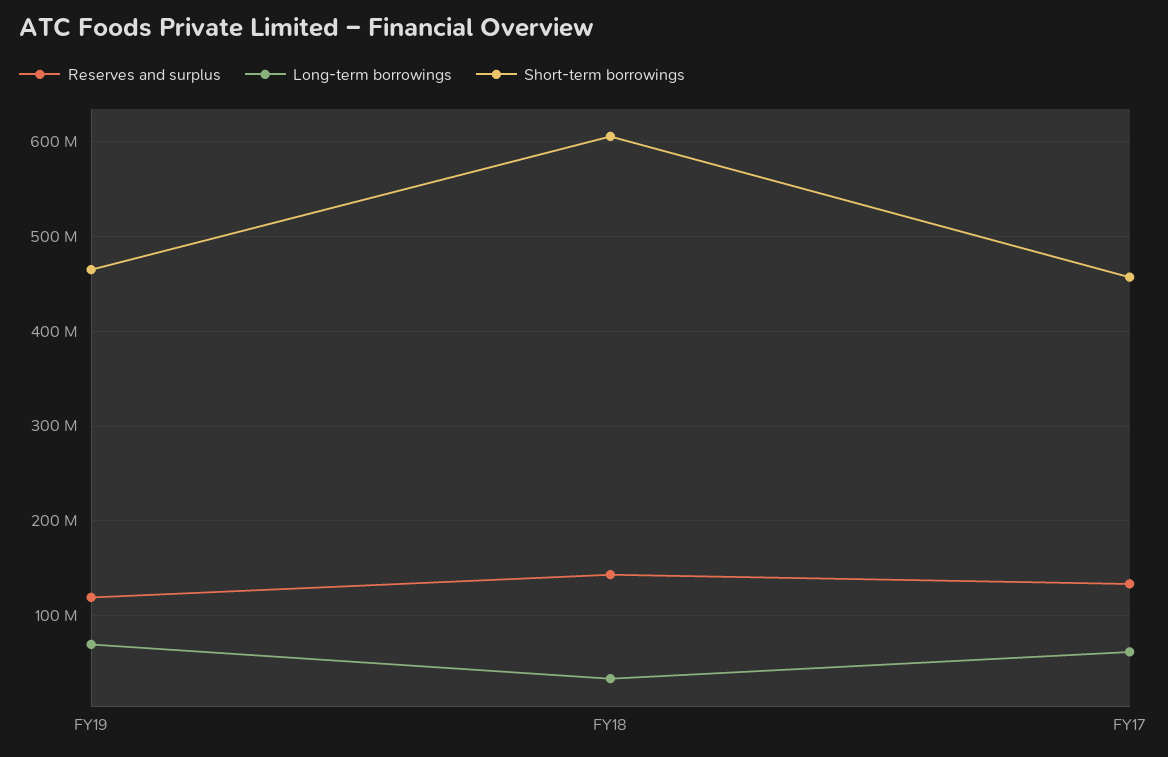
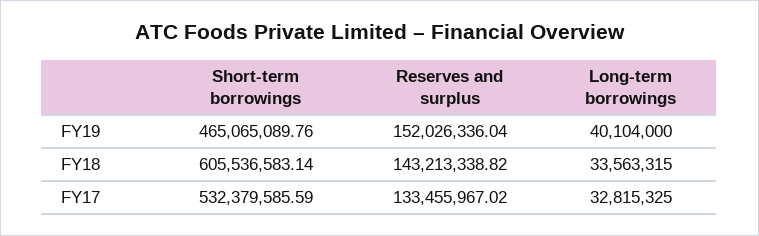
Reserves and surplus, FY19: 120000000 -> 152026336.04
Long-term borrowings, FY19: 70000000 -> 40104000
Long-term borrowings, FY17: 60000000 -> 32815325
Short-term borrowings, FY17: 460000000 -> 532379585.59

